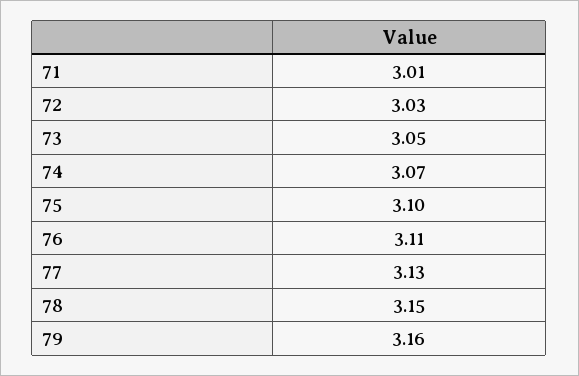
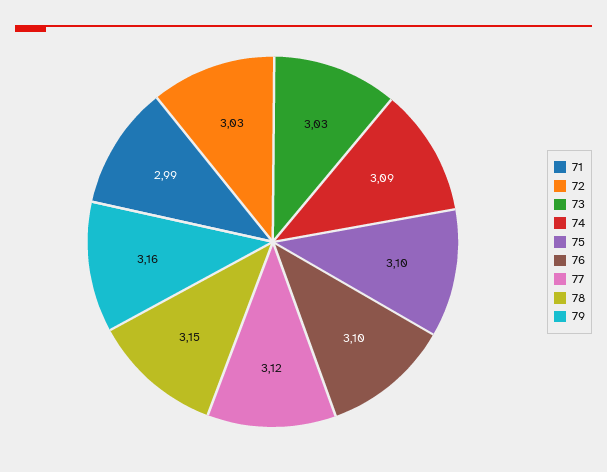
71: 3.01 -> 2.99
73: 3.05 -> 3.03
74: 3.07 -> 3.09
76: 3.11 -> 3.1
77: 3.13 -> 3.12

